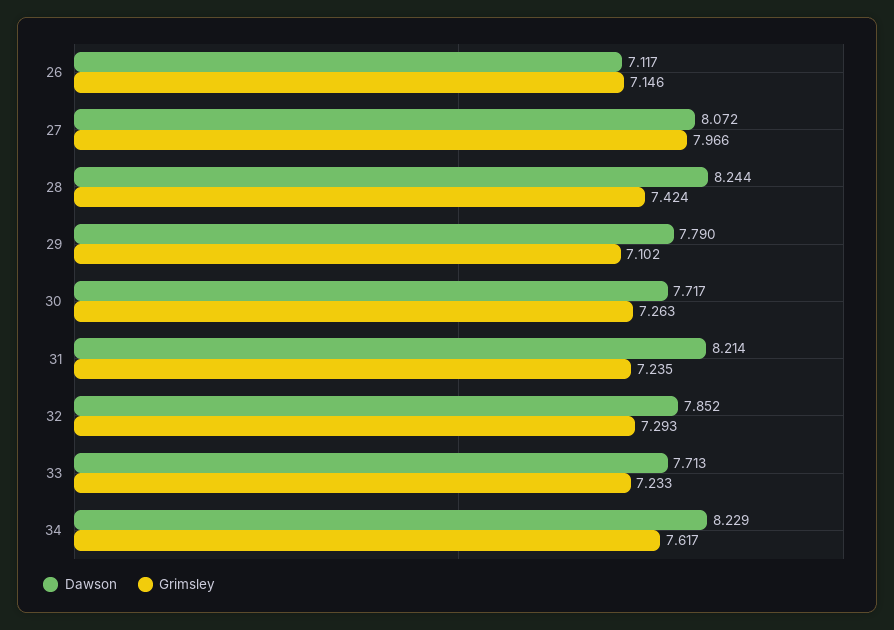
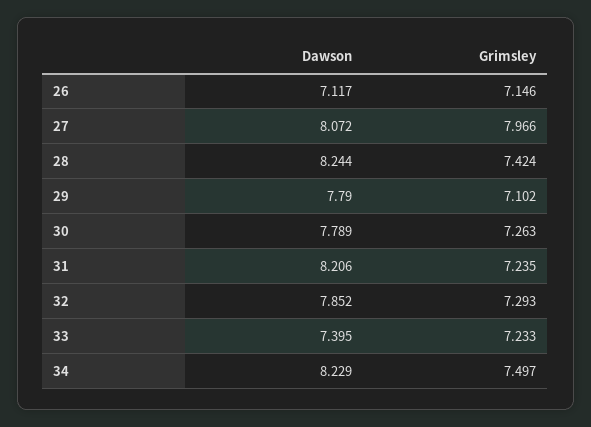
Dawson, 30: 7.717 -> 7.789
Dawson, 31: 8.214 -> 8.206
Dawson, 33: 7.713 -> 7.395
Grimsley, 34: 7.617 -> 7.497

